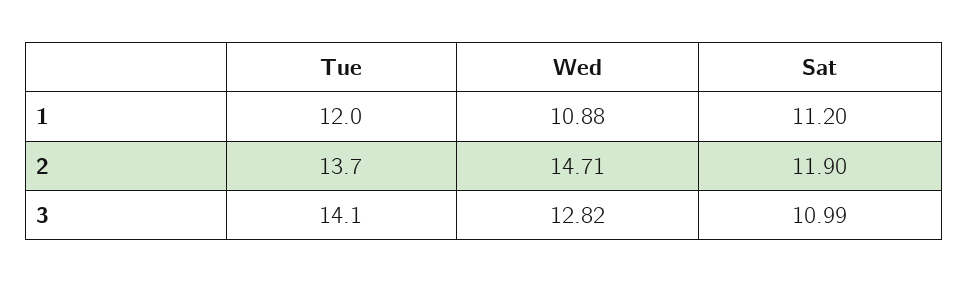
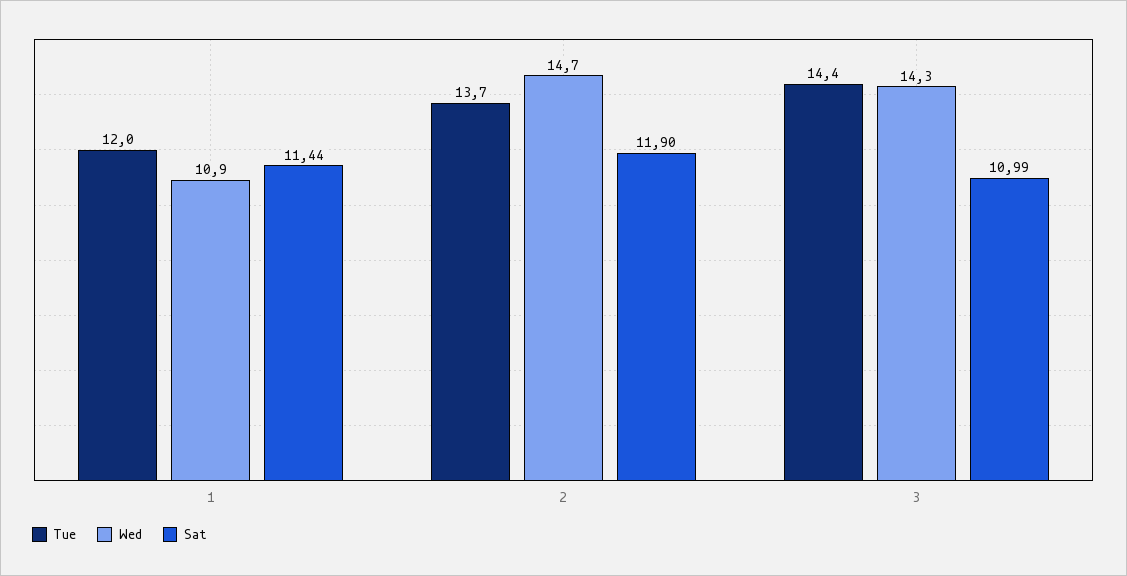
Sat, 1: 11.2 -> 11.44
Tue, 3: 14.1 -> 14.4
Wed, 3: 12.82 -> 14.3

